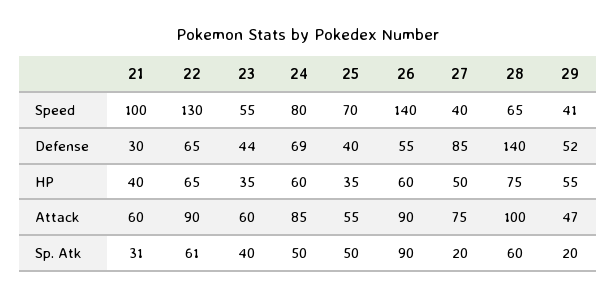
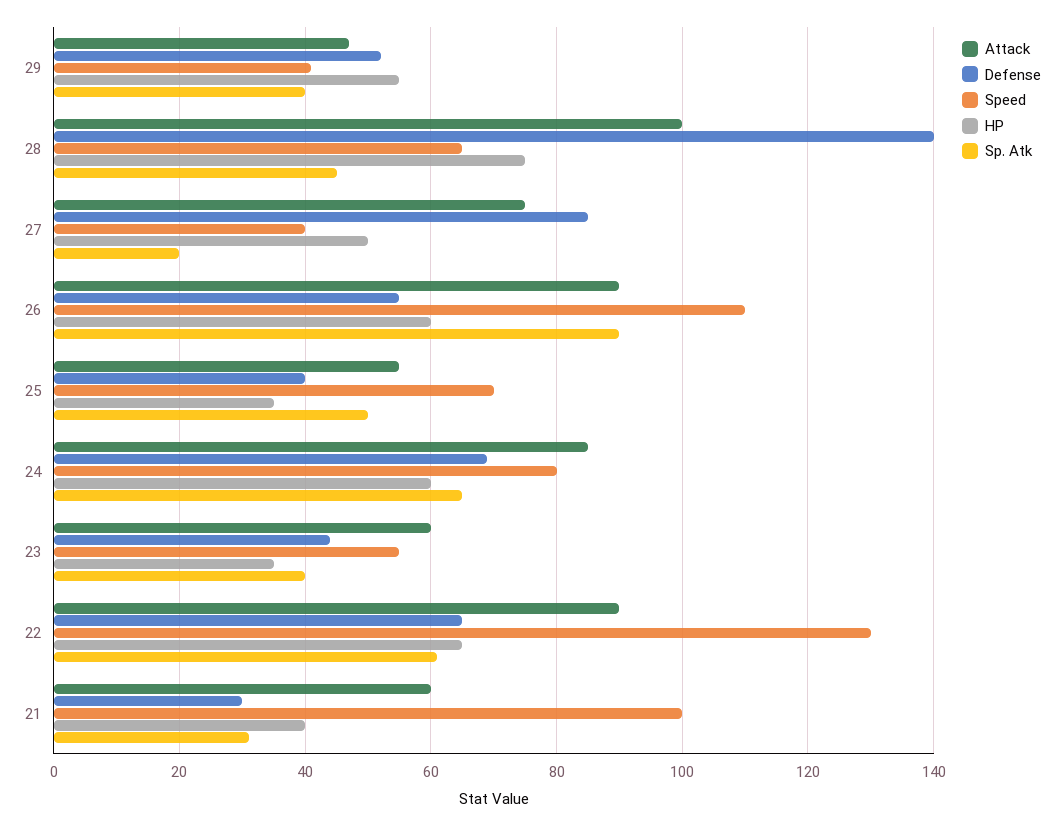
Speed, 26: 140 -> 110
Sp. Atk, 24: 50 -> 65
Sp. Atk, 28: 60 -> 45
Sp. Atk, 29: 20 -> 40

